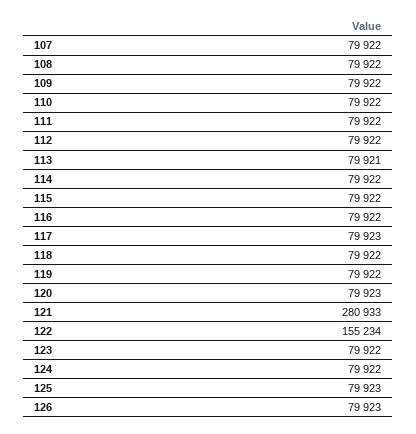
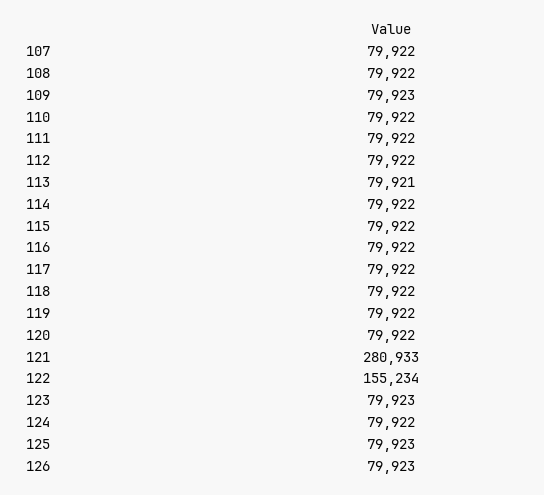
109: 79922 -> 79923
117: 79923 -> 79922
120: 79923 -> 79922
123: 79922 -> 79923

